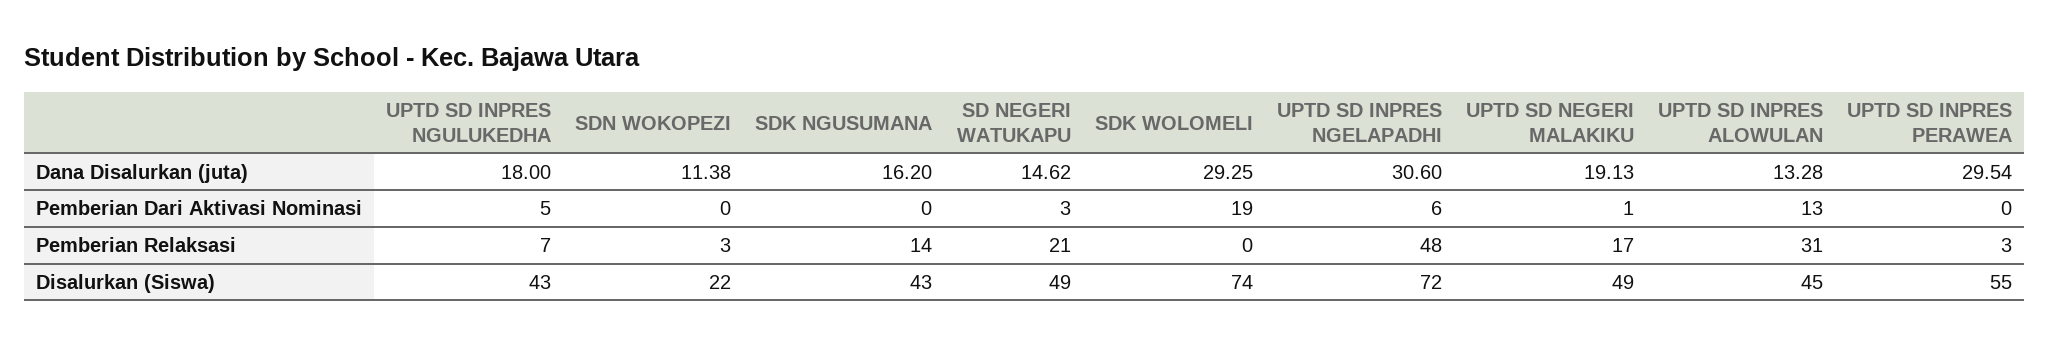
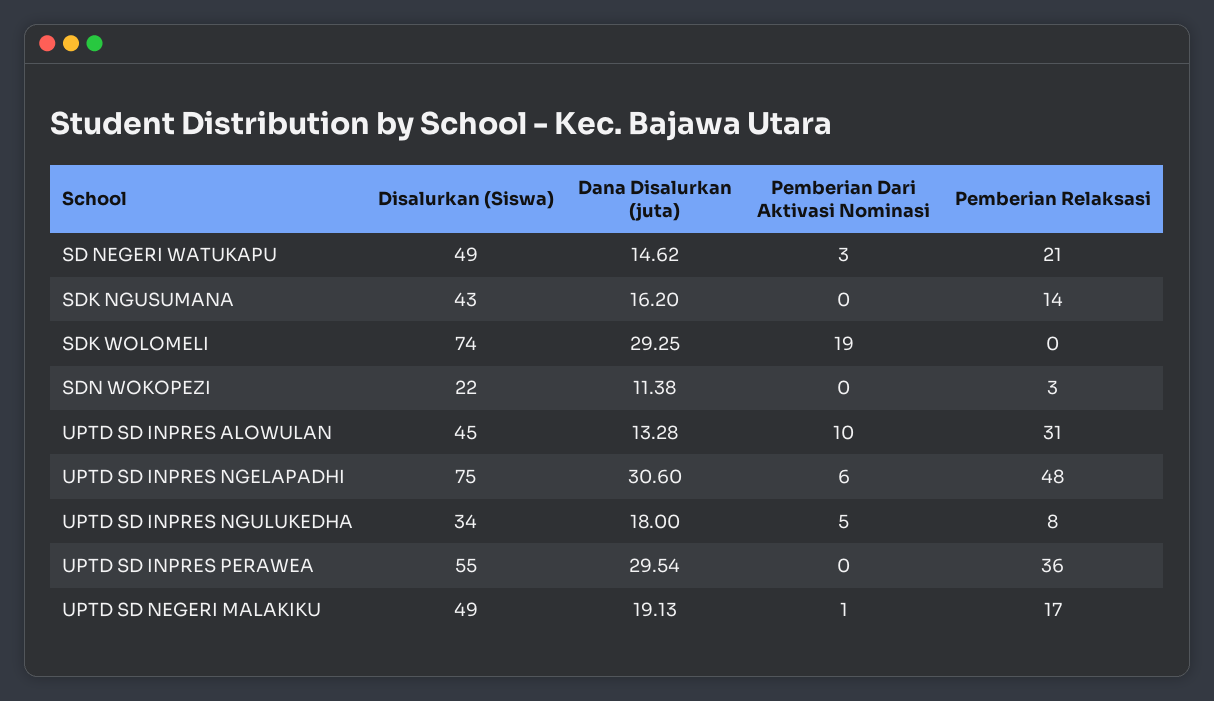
UPTD SD INPRES ALOWULAN, Pemberian Dari Aktivasi Nominasi: 13 -> 10
UPTD SD INPRES NGULUKEDHA, Pemberian Relaksasi: 7 -> 8
UPTD SD INPRES PERAWEA, Pemberian Relaksasi: 3 -> 36
UPTD SD INPRES NGULUKEDHA, Disalurkan (Siswa): 43 -> 34
UPTD SD INPRES NGELAPADHI, Disalurkan (Siswa): 72 -> 75

